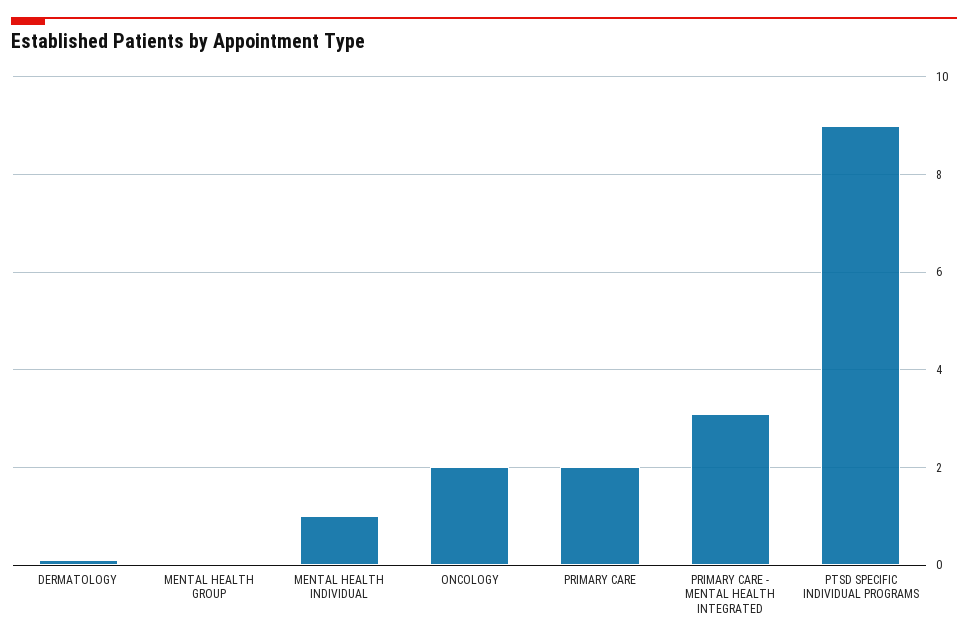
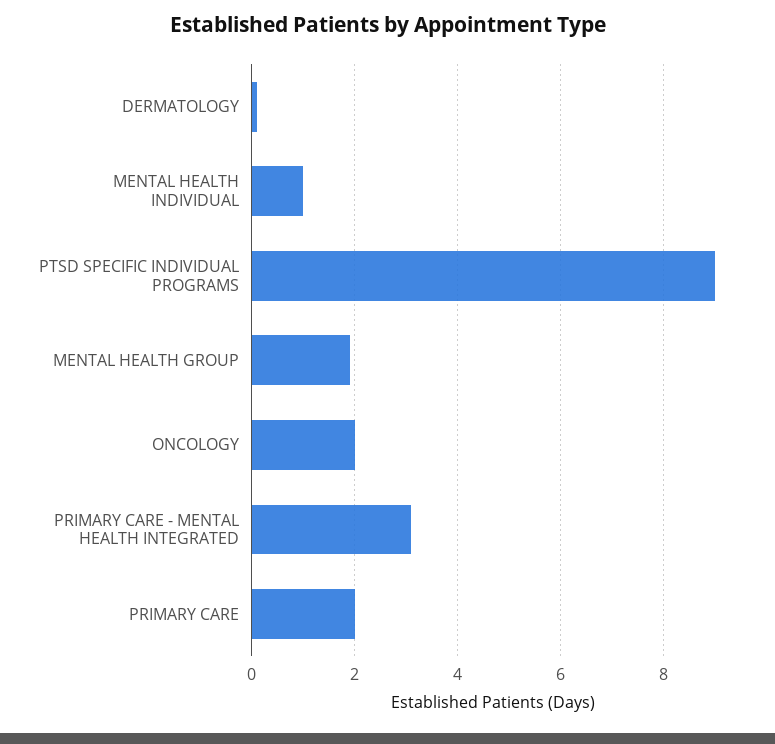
MENTAL HEALTH GROUP: 0 -> 2

